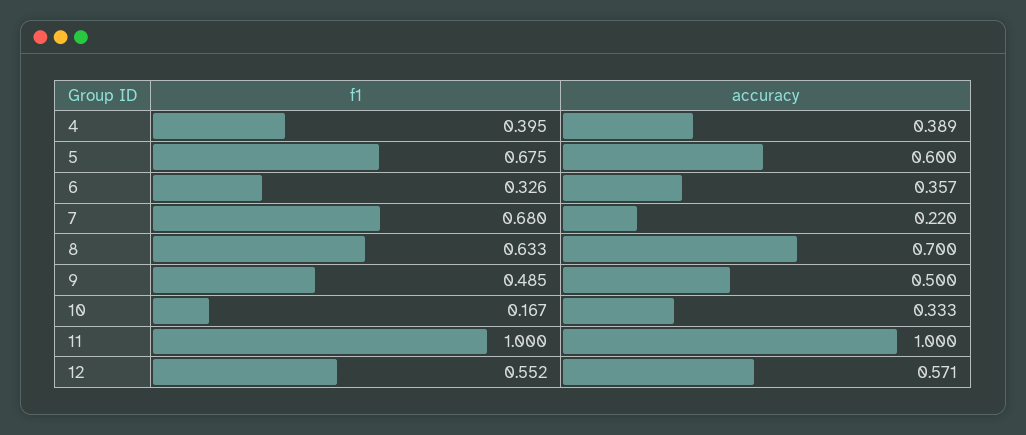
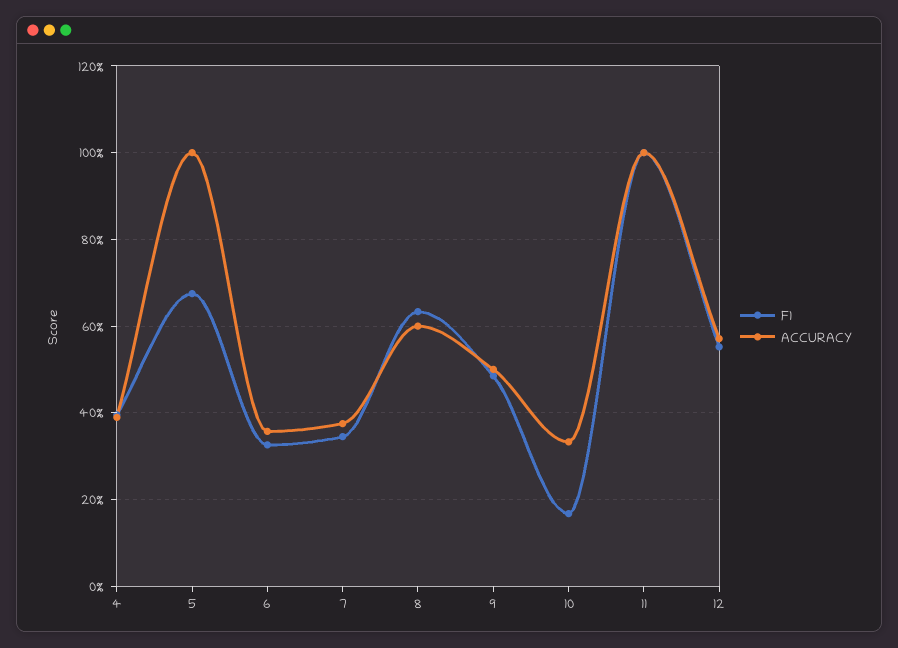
accuracy, 5: 0.6 -> 1
f1, 7: 0.68 -> 0.34
accuracy, 7: 0.22 -> 0.38
accuracy, 8: 0.7 -> 0.6

